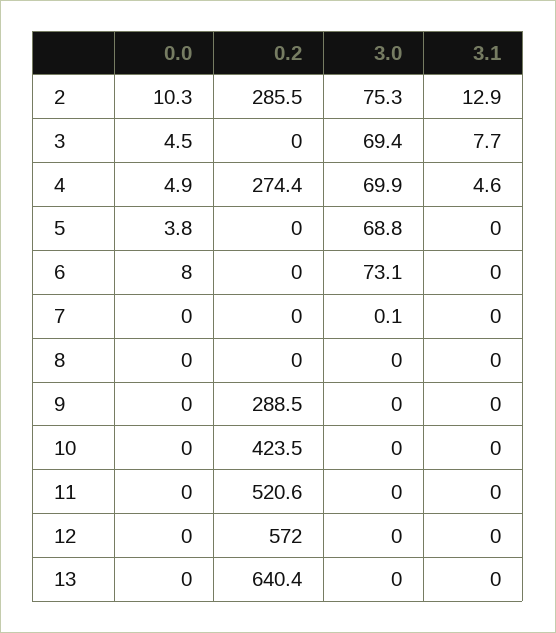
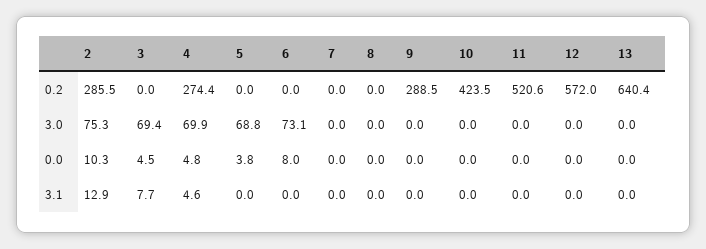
0.0, 4: 4.9 -> 4.8
3.0, 7: 0.1 -> 0

